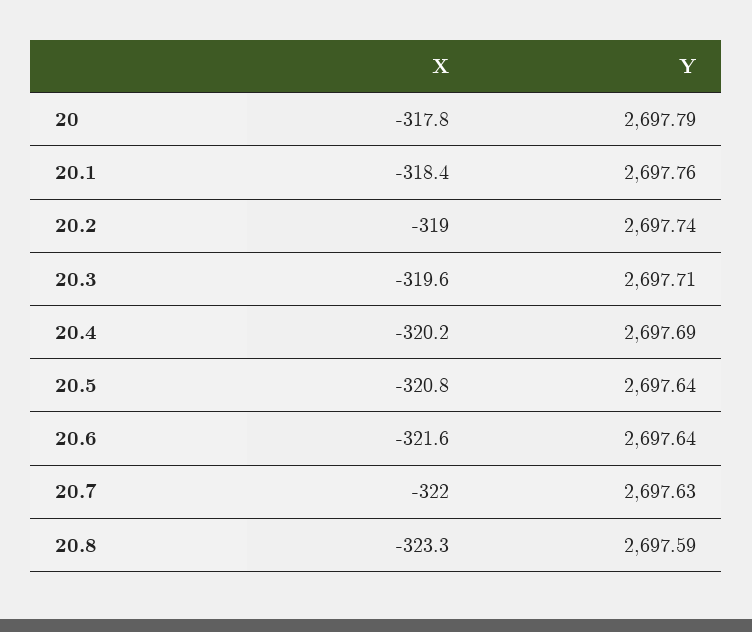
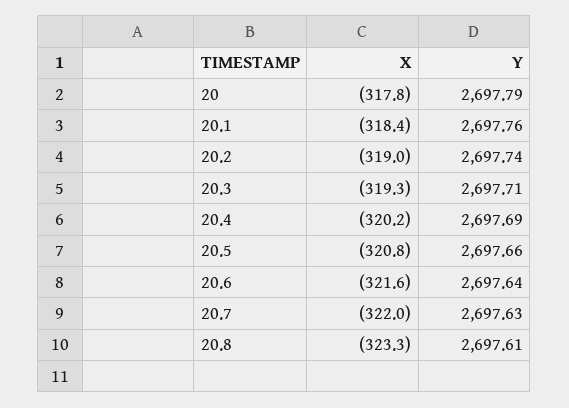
X, 20.3: -319.6 -> -319.3
Y, 20.5: 2697.64 -> 2697.66
Y, 20.8: 2697.59 -> 2697.61

